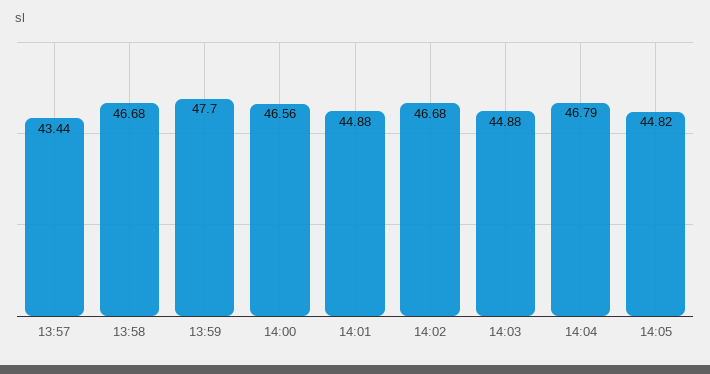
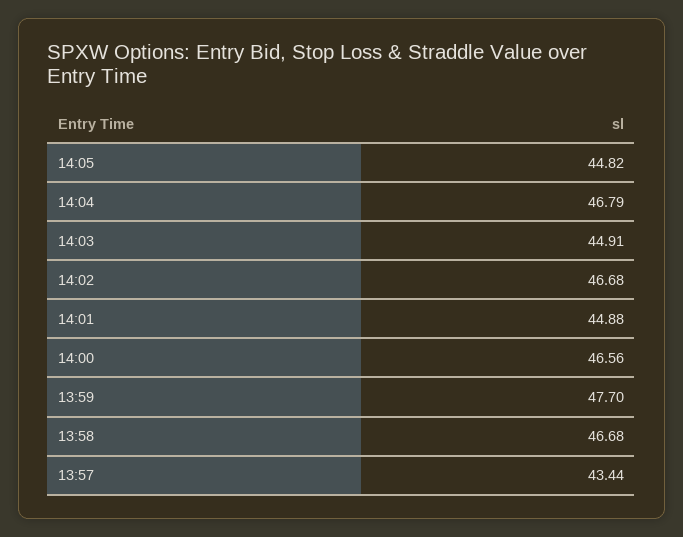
14:03: 44.88 -> 44.91

